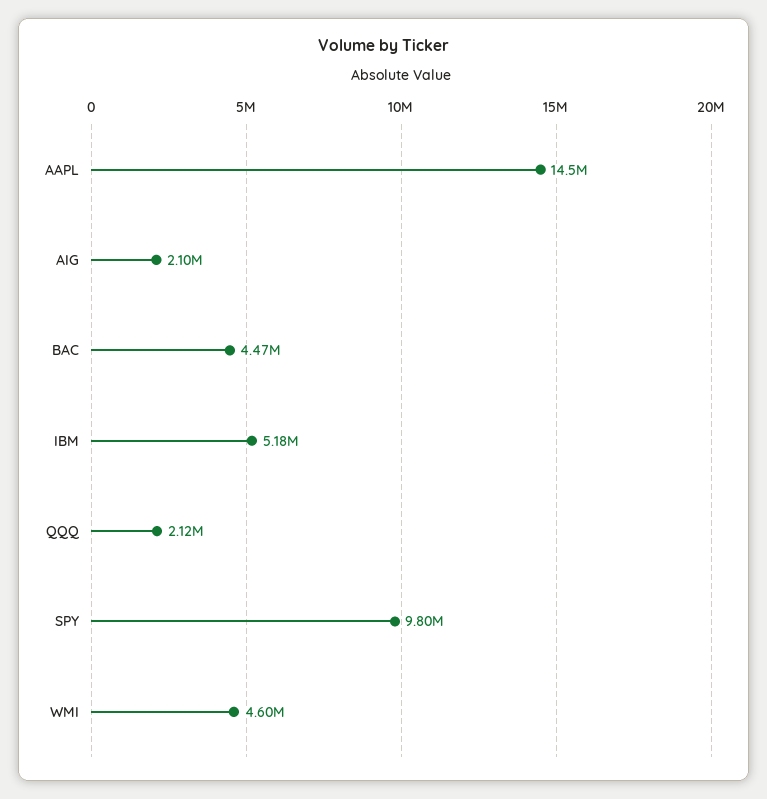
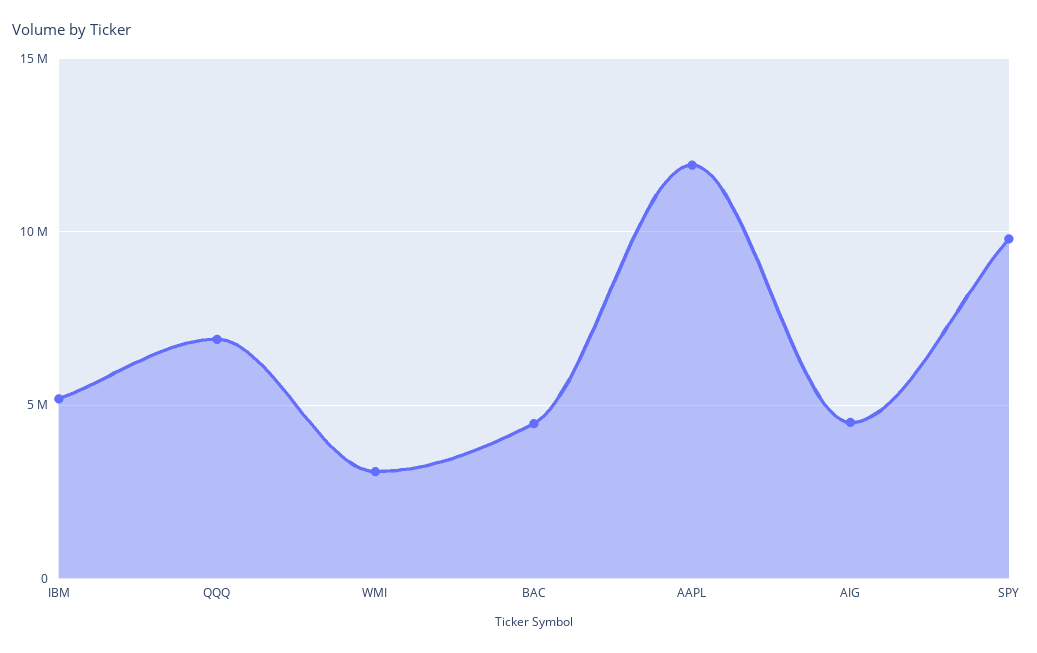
AAPL: 14500000 -> 12000000
AIG: 2100000 -> 4500000
QQQ: 2120000 -> 7000000
WMI: 4600000 -> 3000000

